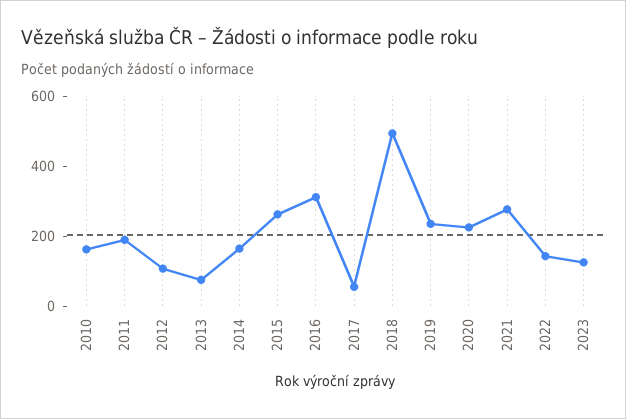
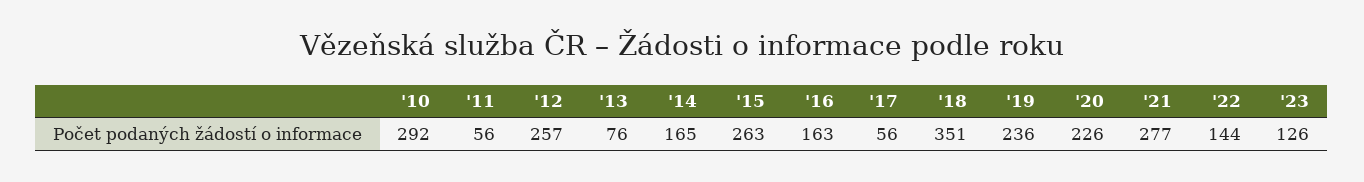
2010: 150 -> 292
2011: 200 -> 56
2012: 100 -> 257
2016: 300 -> 163
2018: 500 -> 351

